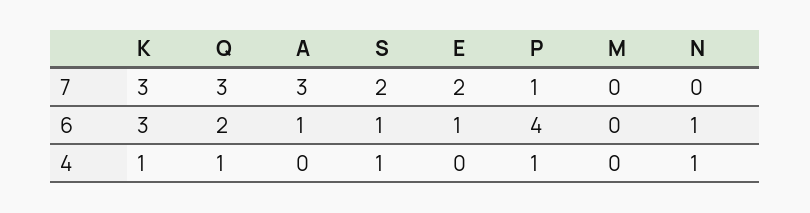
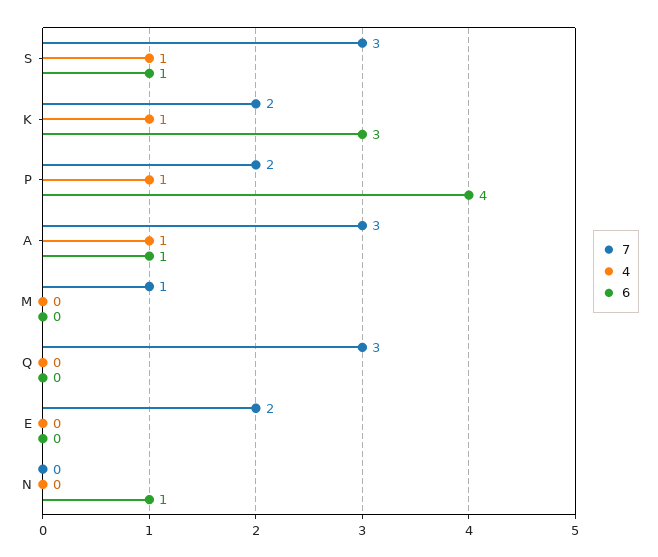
7, K: 3 -> 2
7, S: 2 -> 3
7, P: 1 -> 2
7, M: 0 -> 1
6, Q: 2 -> 0
6, E: 1 -> 0
4, Q: 1 -> 0
4, A: 0 -> 1
4, N: 1 -> 0

